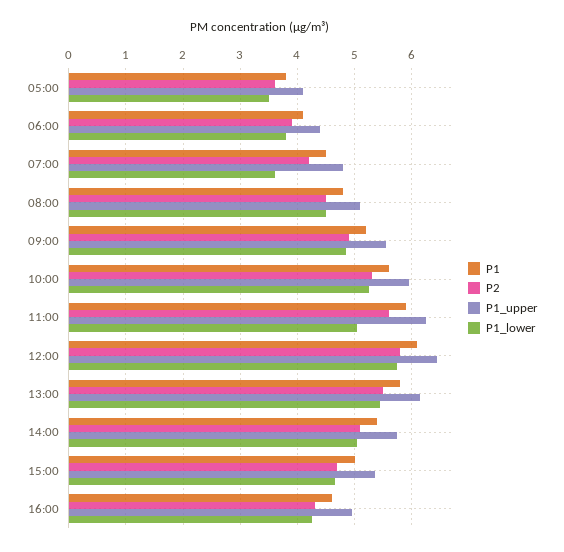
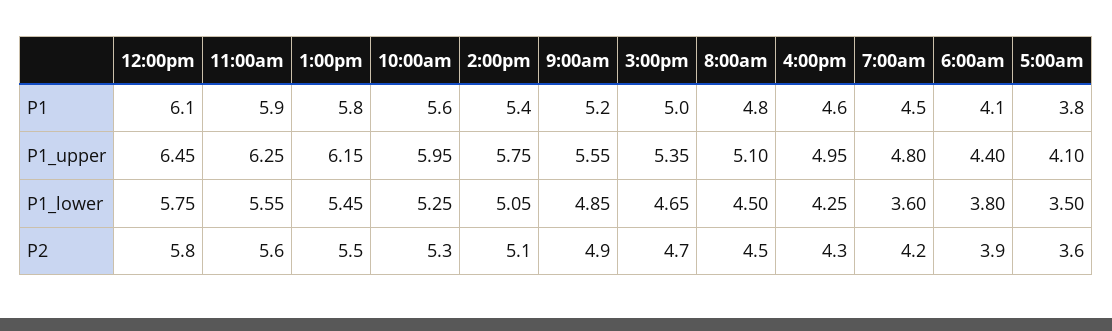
P1_lower, 11:00: 5 -> 5.55

